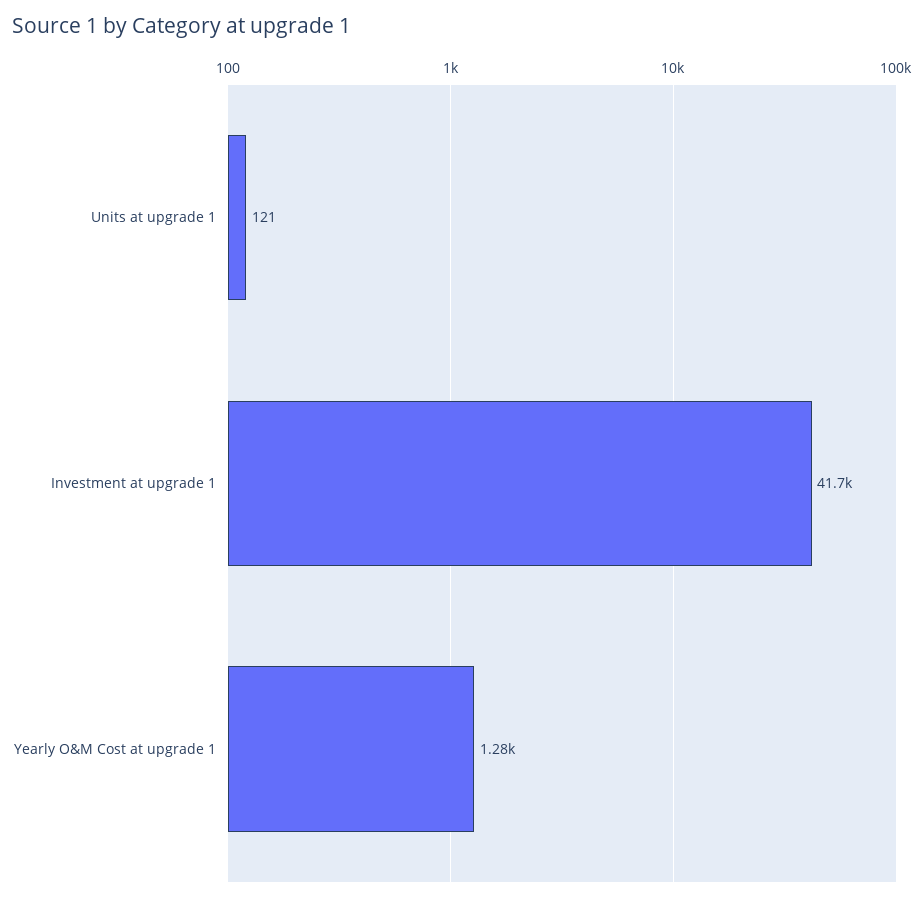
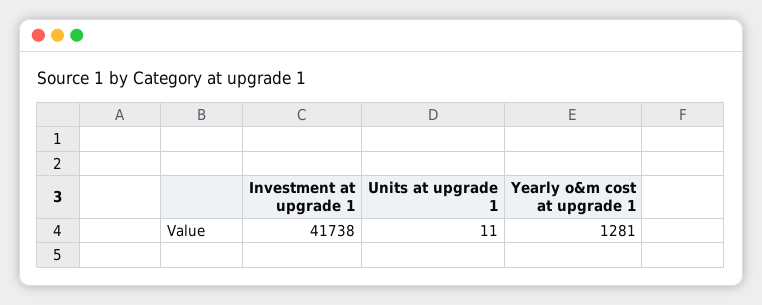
Units at upgrade 1: 121 -> 11

